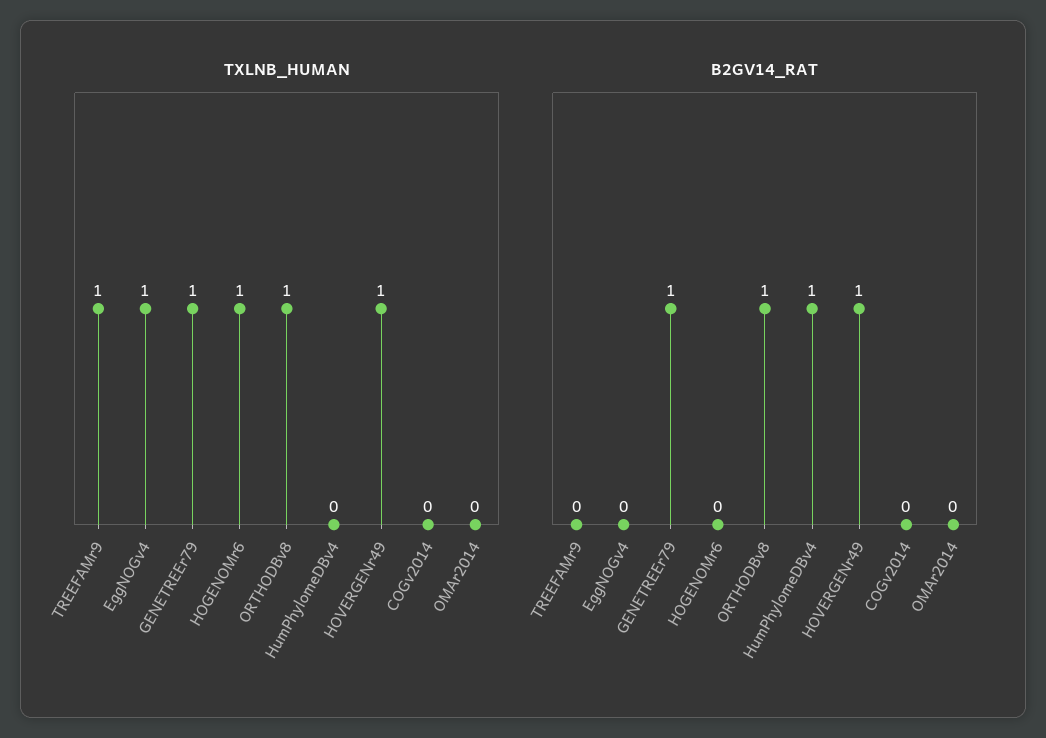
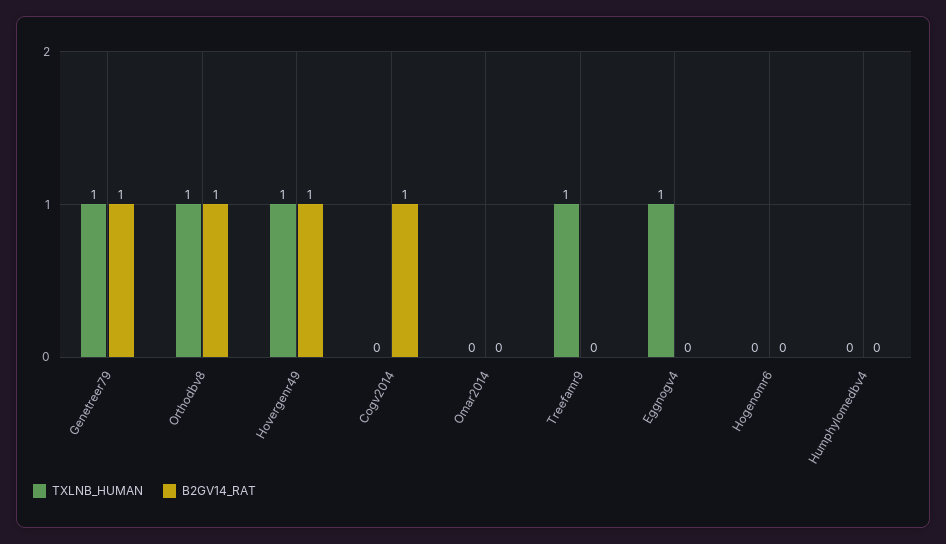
TXLNB_HUMAN, HOGENOMr6: 1 -> 0
B2GV14_RAT, HumPhylomeDBv4: 1 -> 0
B2GV14_RAT, COGv2014: 0 -> 1

